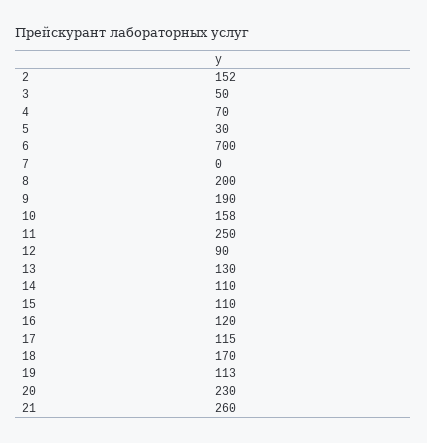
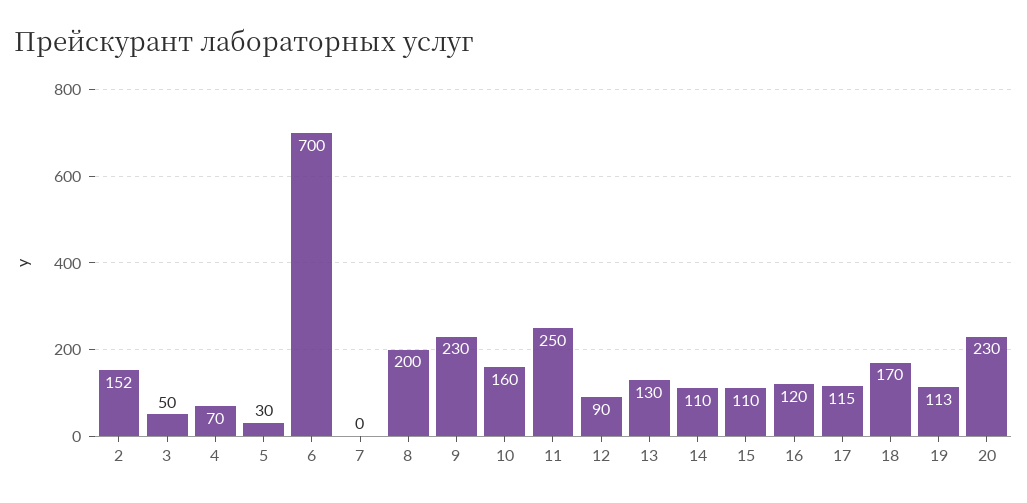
9: 190 -> 230
10: 158 -> 160
21: 260 -> none

